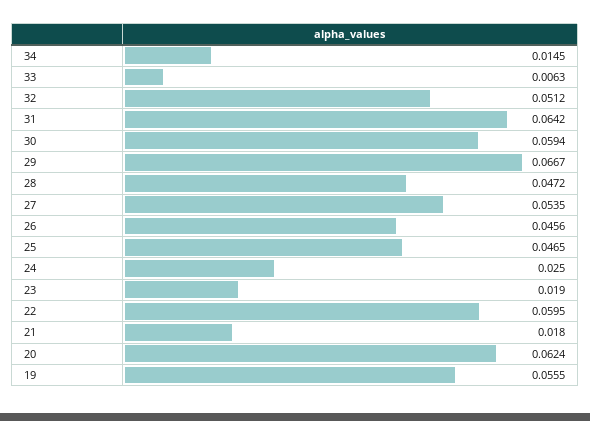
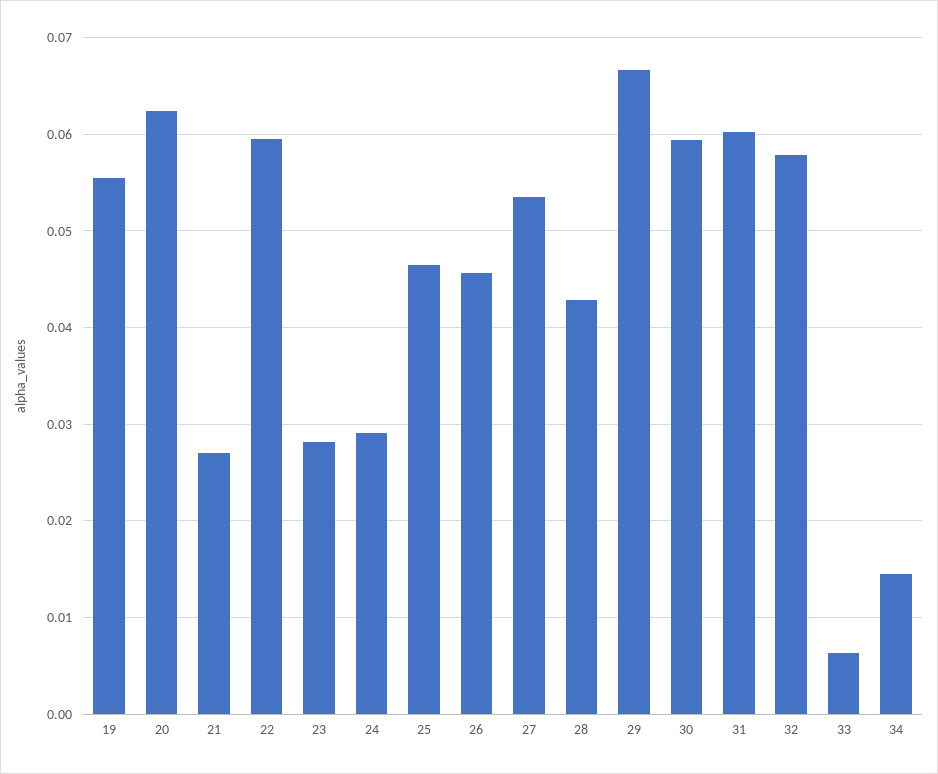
32: 0.0512 -> 0.058
31: 0.0642 -> 0.06
28: 0.0472 -> 0.043
24: 0.025 -> 0.029
23: 0.019 -> 0.028
21: 0.018 -> 0.027

